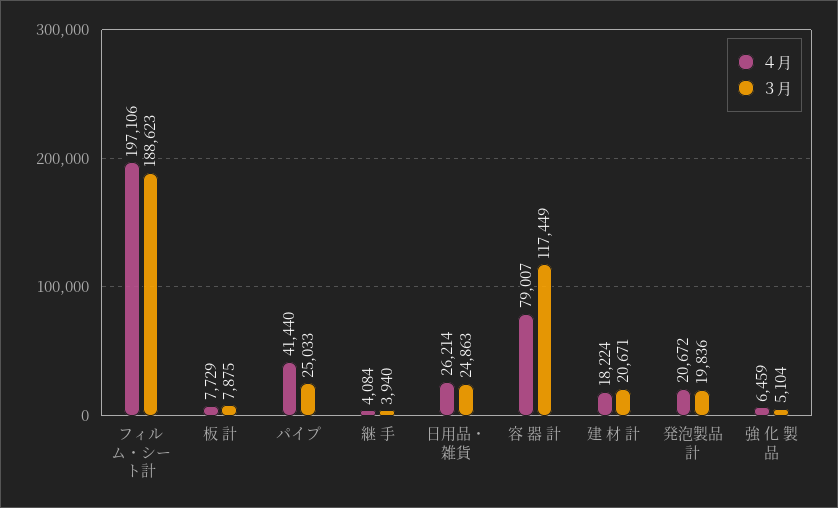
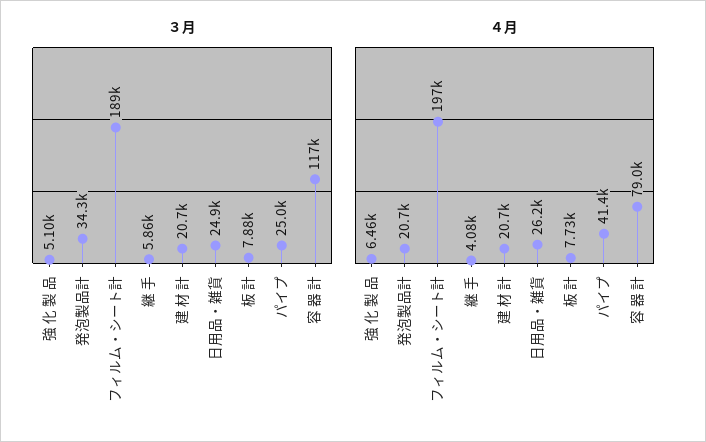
３月, 継 手: 3940 -> 5860
４月, 建 材 計: 18224 -> 20700
３月, 発泡製品計: 19836 -> 34300

